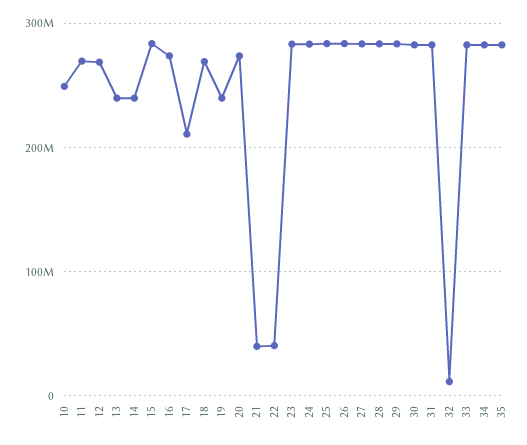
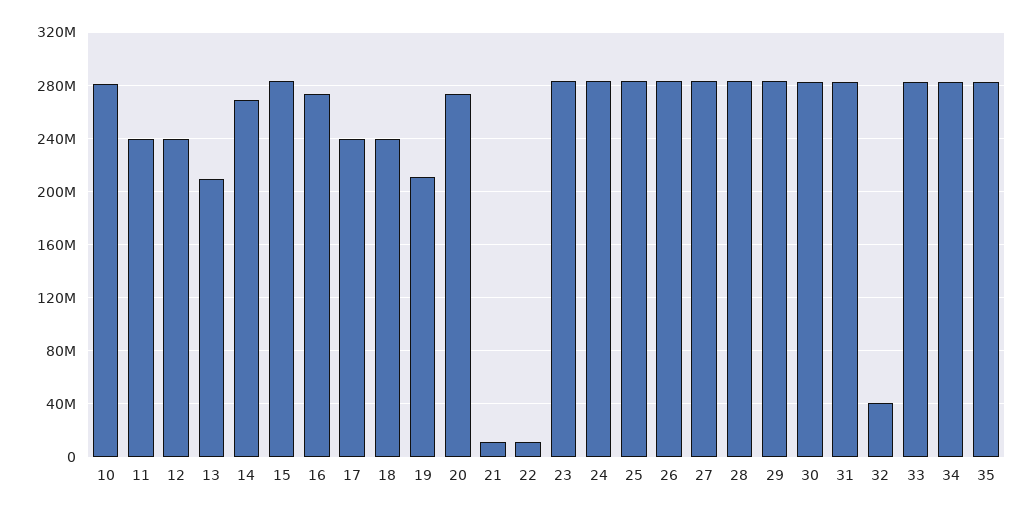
10: 250000000 -> 280000000
11: 270000000 -> 240000000
12: 270000000 -> 240000000
13: 240000000 -> 210000000
14: 240000000 -> 270000000
17: 210000000 -> 240000000
18: 270000000 -> 240000000
19: 240000000 -> 210000000
21: 40000000 -> 10000000
22: 40000000 -> 10000000
32: 10000000 -> 40000000

